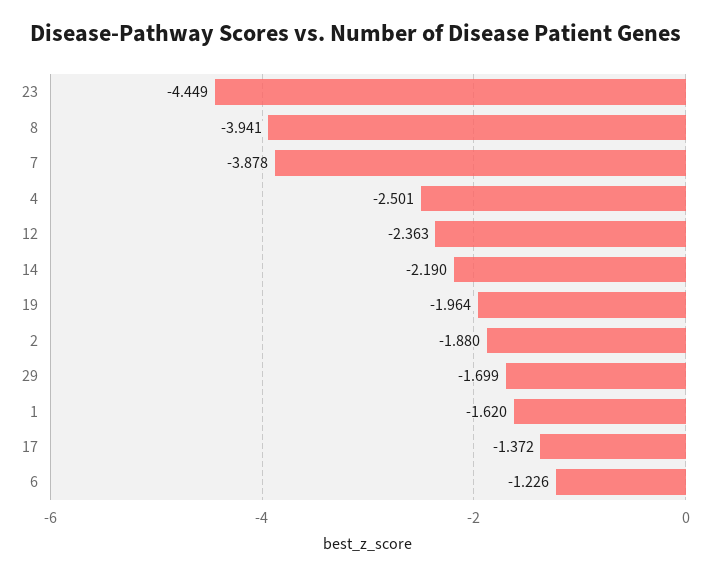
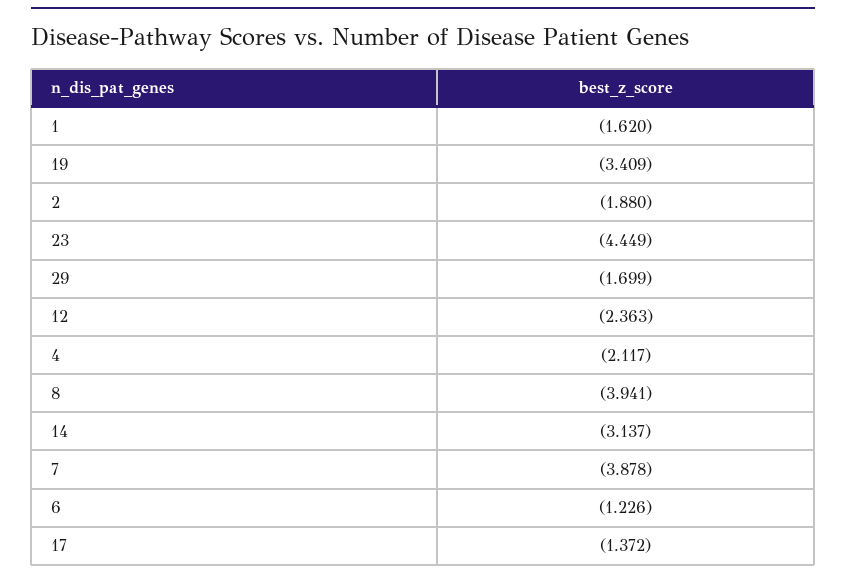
4: -2.501 -> -2.117
14: -2.19 -> -3.137
19: -1.964 -> -3.409

